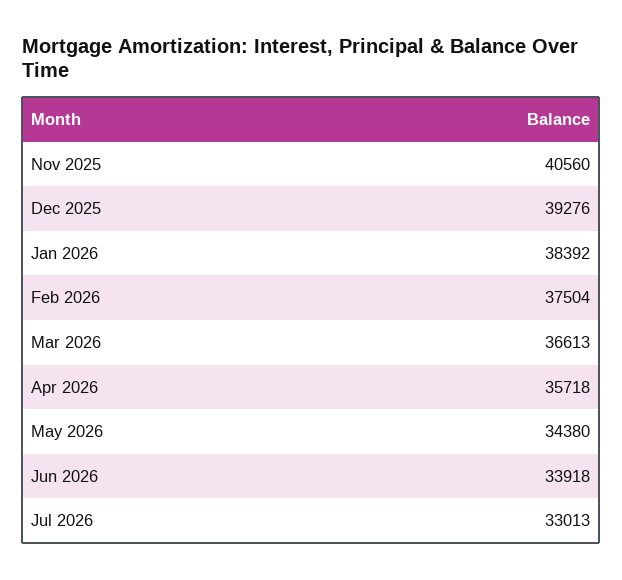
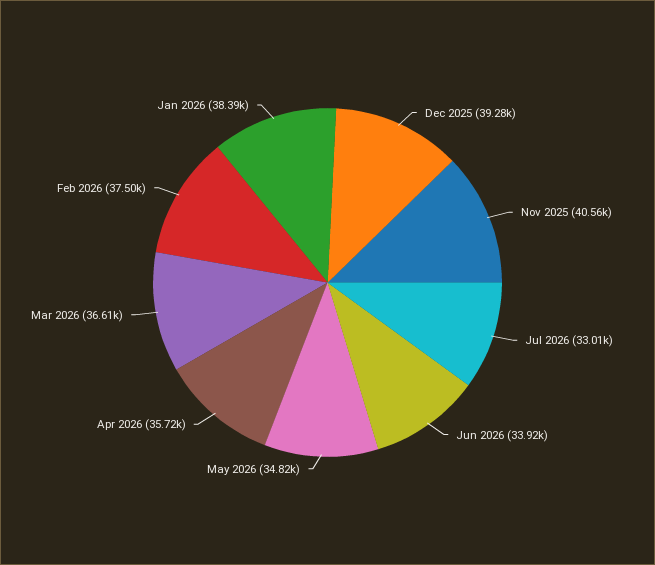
May 2026: 34380 -> 34820

